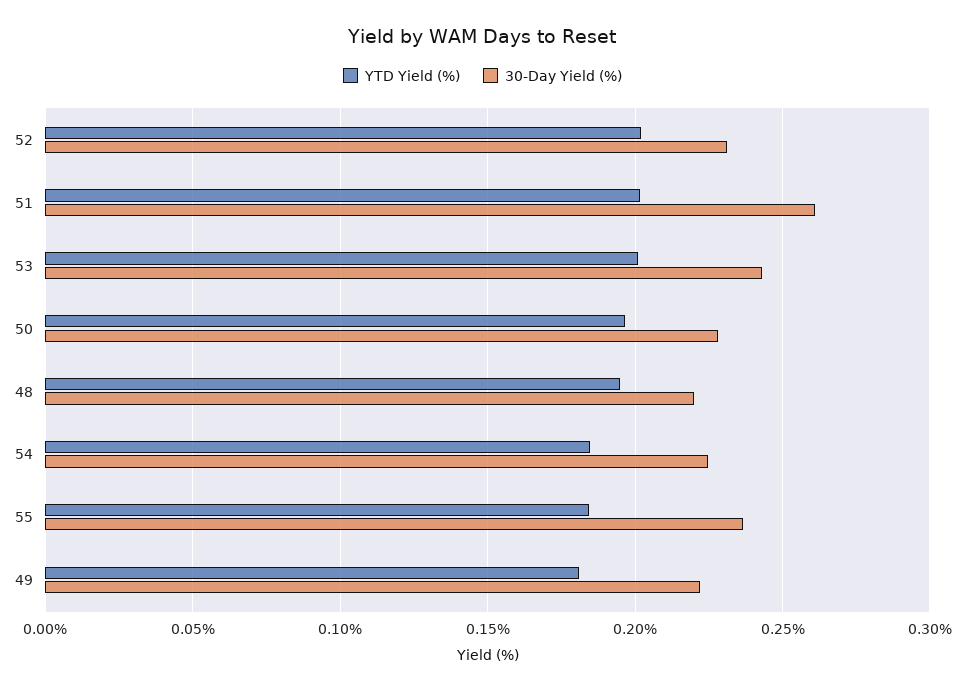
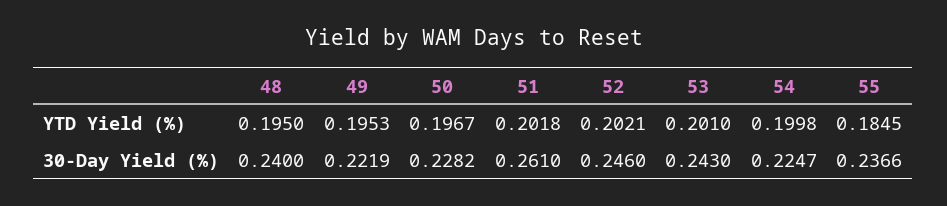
30-Day Yield (%), 52: 0.23 -> 0.246
30-Day Yield (%), 48: 0.22 -> 0.24
YTD Yield (%), 54: 0.185 -> 0.1998
YTD Yield (%), 49: 0.18 -> 0.1953

